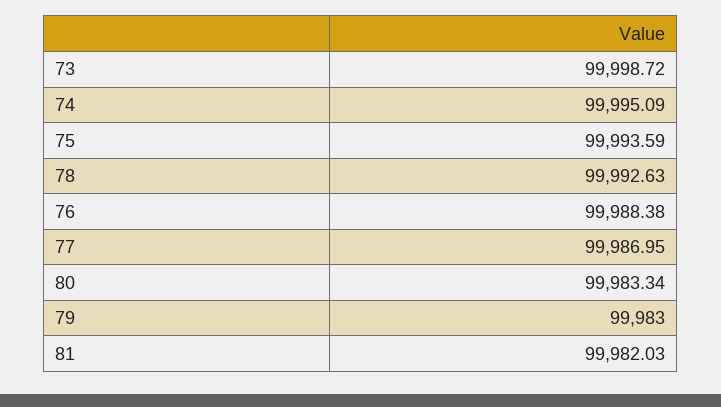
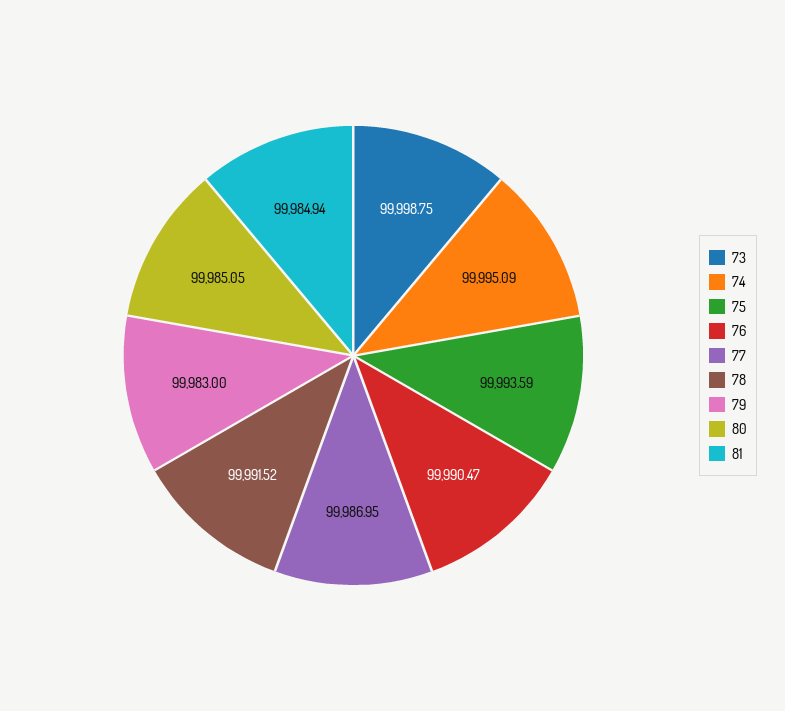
73: 99998.72 -> 99998.75
78: 99992.63 -> 99991.52
76: 99988.38 -> 99990.47
80: 99983.34 -> 99985.05
81: 99982.03 -> 99984.94

